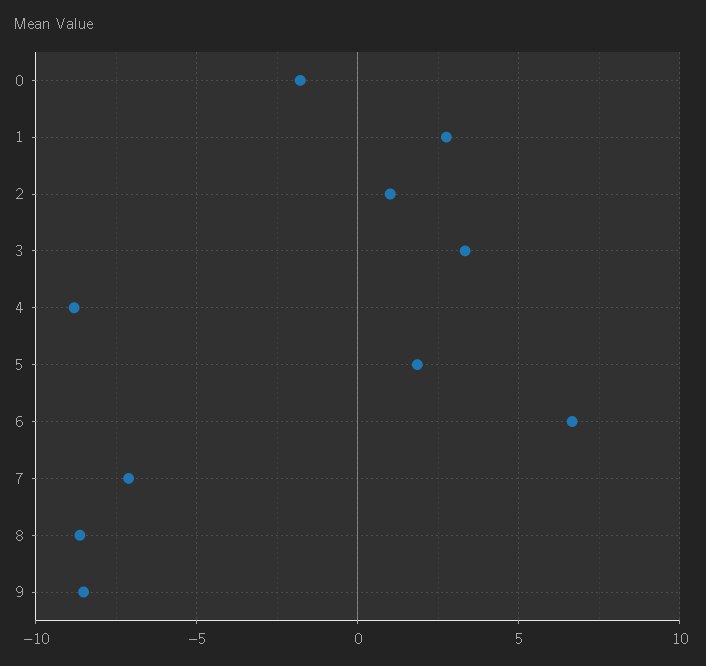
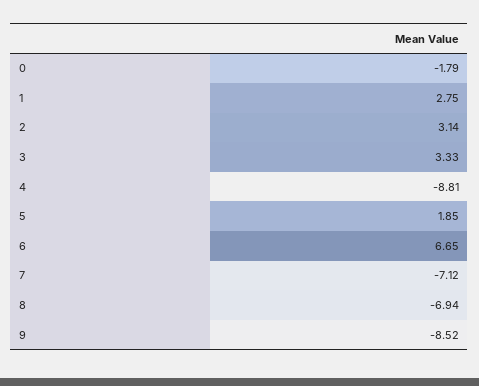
2: 1 -> 3.14
8: -8.5 -> -6.94

